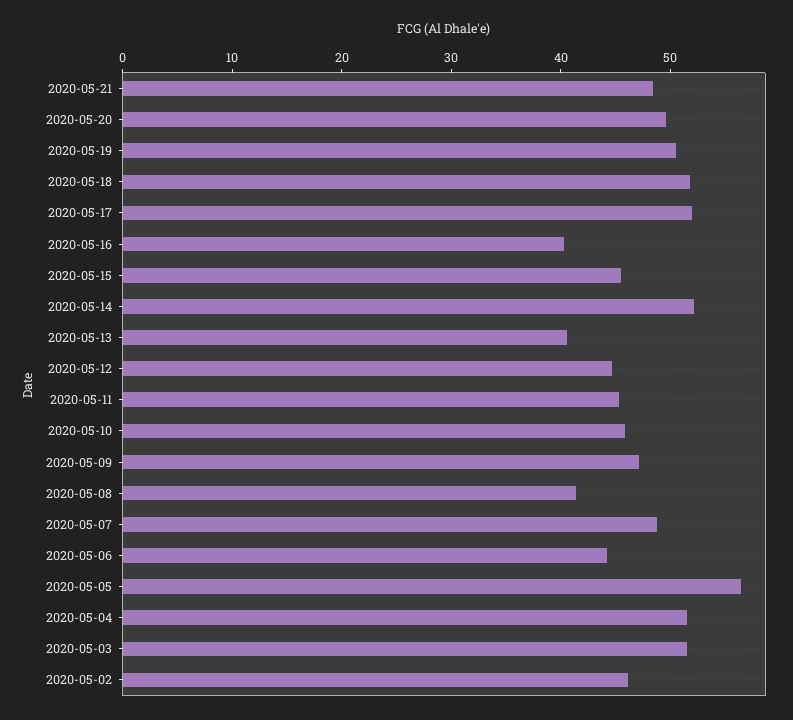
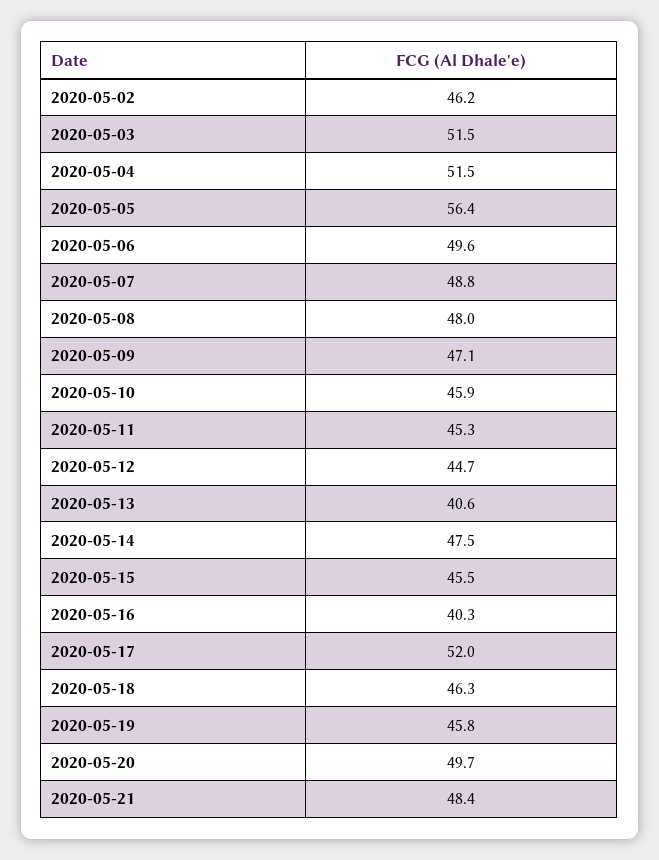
2020-05-19: 50 -> 45.8
2020-05-18: 52 -> 46.3
2020-05-14: 52 -> 47.5
2020-05-08: 42 -> 48
2020-05-06: 44 -> 49.6

